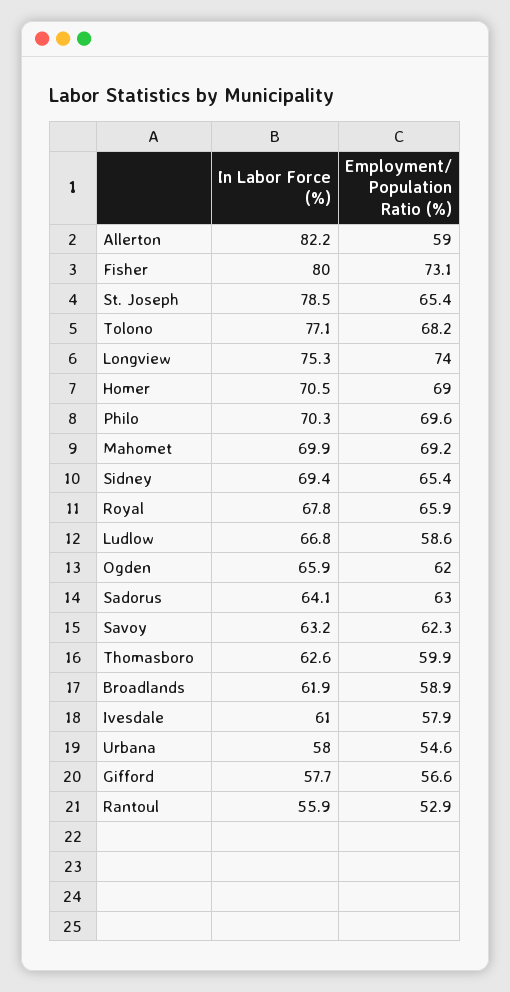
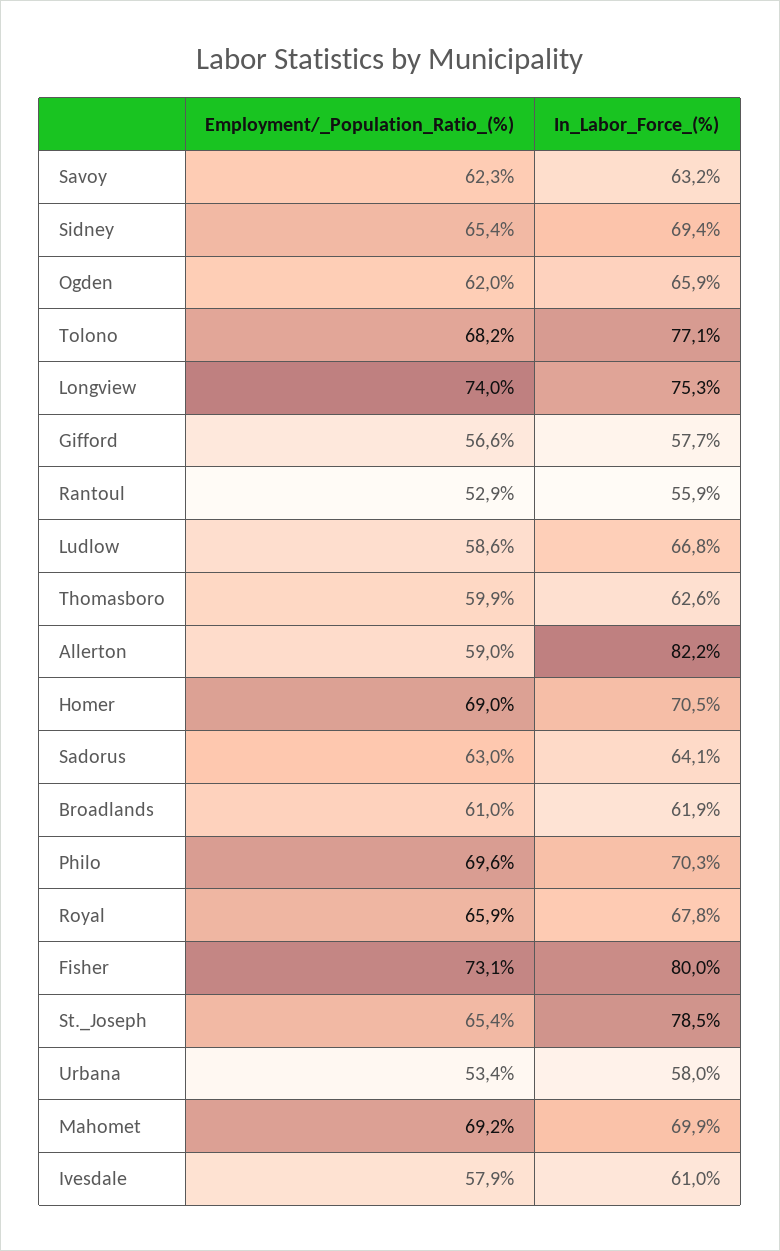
Employment/ Population Ratio (%), Broadlands: 58.9 -> 61
Employment/ Population Ratio (%), Urbana: 54.6 -> 53.4

